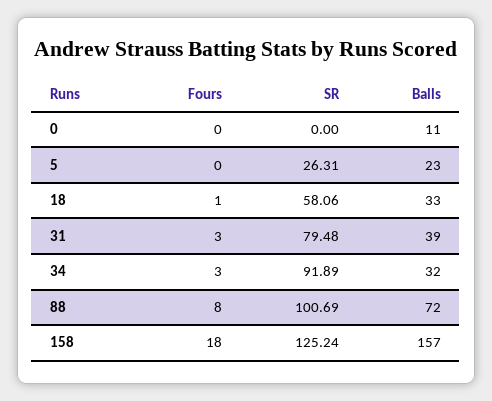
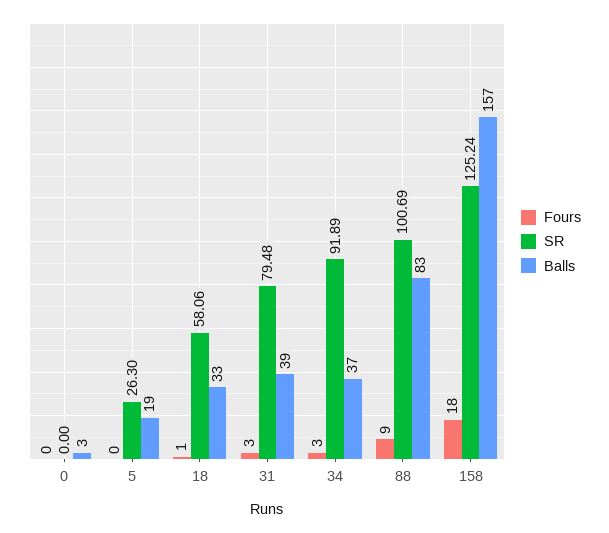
Balls, 0: 11 -> 3
SR, 5: 26.31 -> 26.3
Balls, 5: 23 -> 19
Balls, 34: 32 -> 37
Fours, 88: 8 -> 9
Balls, 88: 72 -> 83

